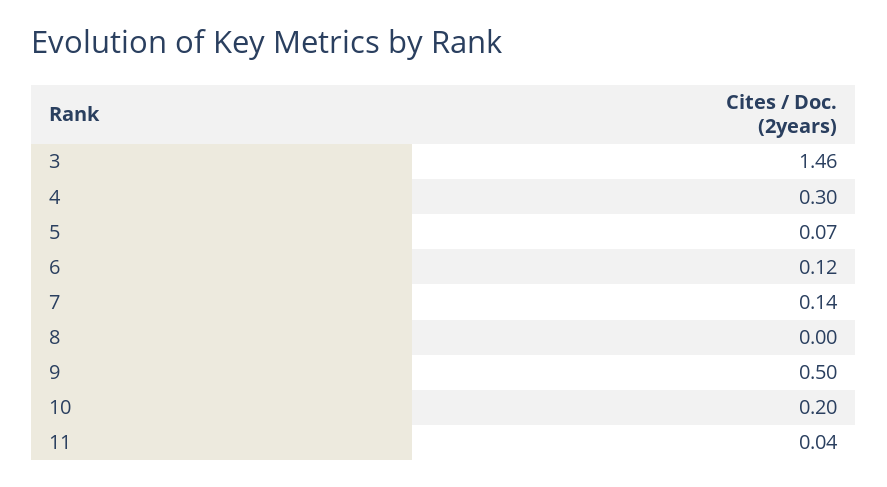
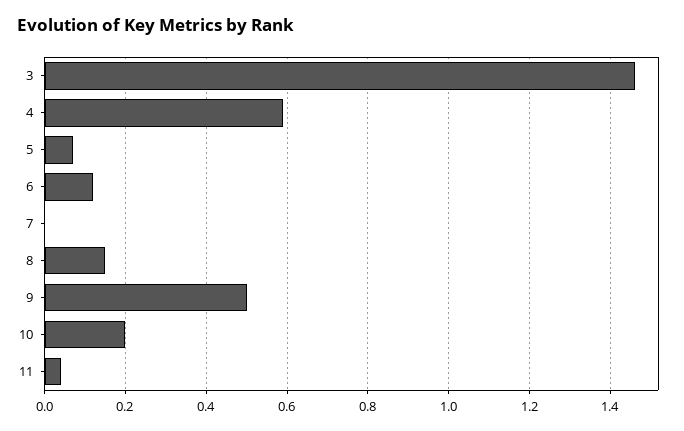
4: 0.3 -> 0.6
7: 0.14 -> 0
8: 0 -> 0.15

